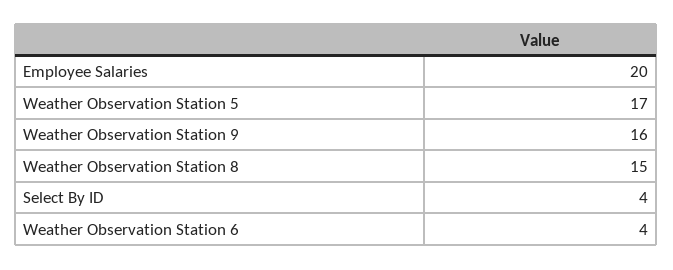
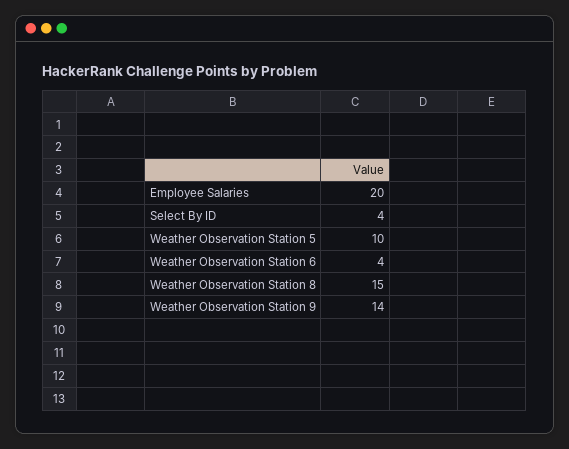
Weather Observation Station 5: 17 -> 10
Weather Observation Station 9: 16 -> 14

